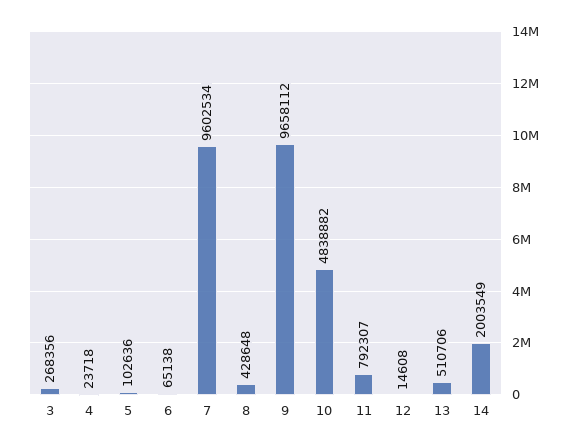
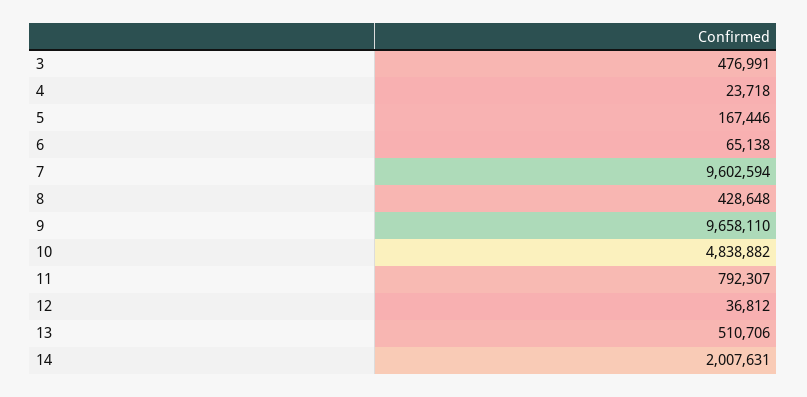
3: 268356 -> 476991
5: 102636 -> 167446
7: 9602534 -> 9602594
9: 9658112 -> 9658110
12: 14608 -> 36812
14: 2003549 -> 2007631

